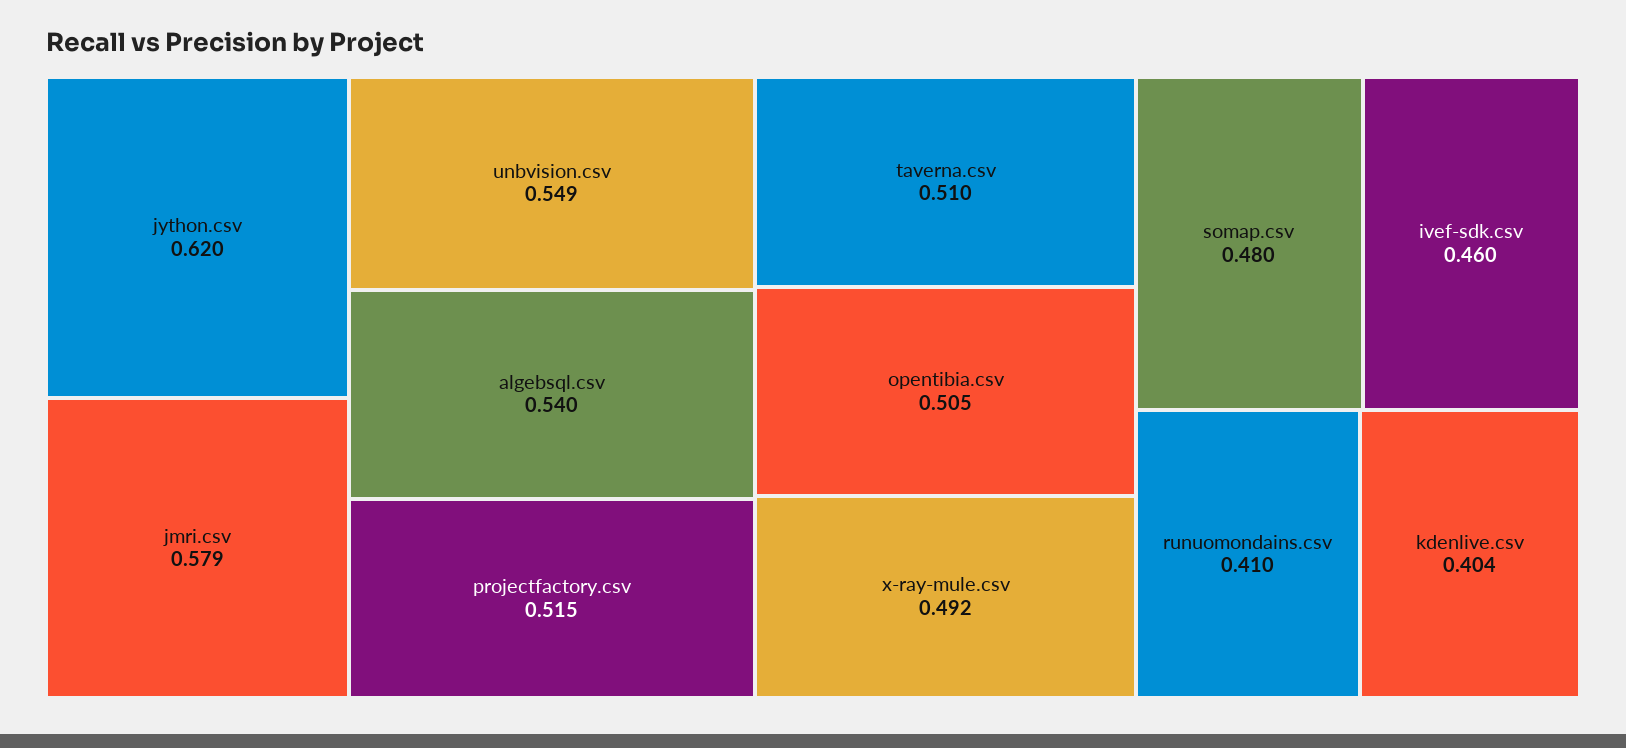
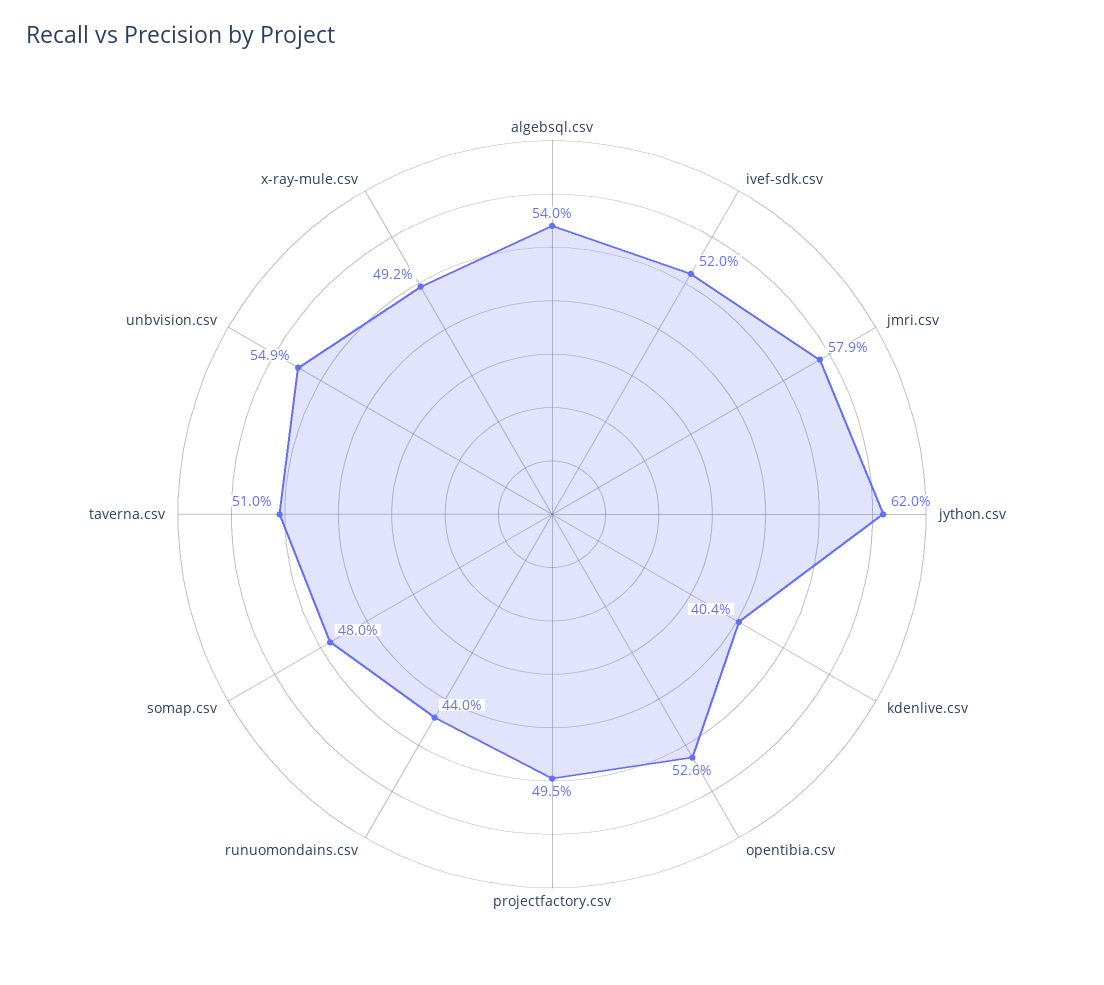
projectfactory.csv: 0.515 -> 0.495
opentibia.csv: 0.505 -> 0.526
ivef-sdk.csv: 0.46 -> 0.52
runuomondains.csv: 0.41 -> 0.44

